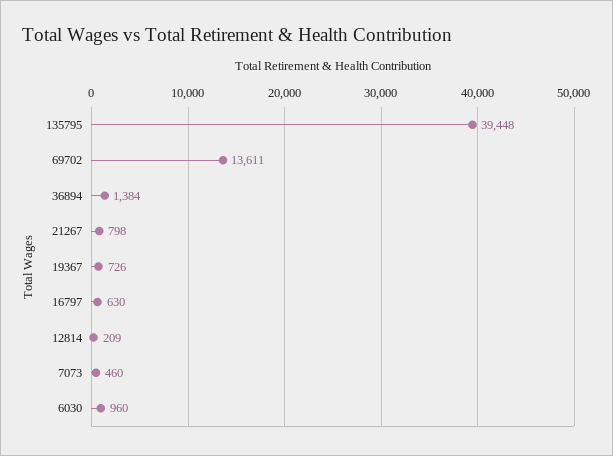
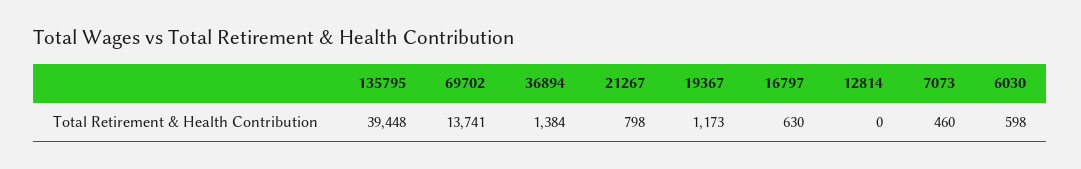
69702: 13611 -> 13741
19367: 726 -> 1173
12814: 209 -> 0
6030: 960 -> 598

